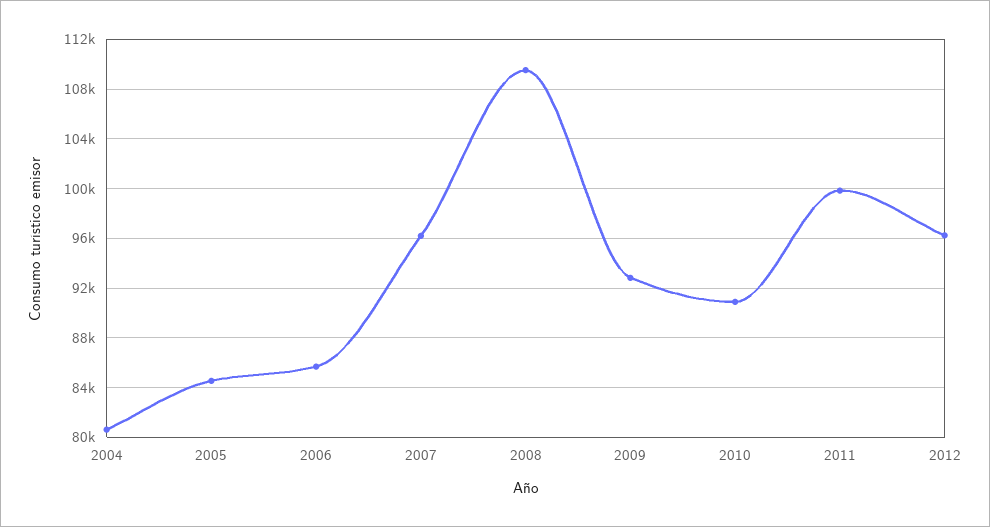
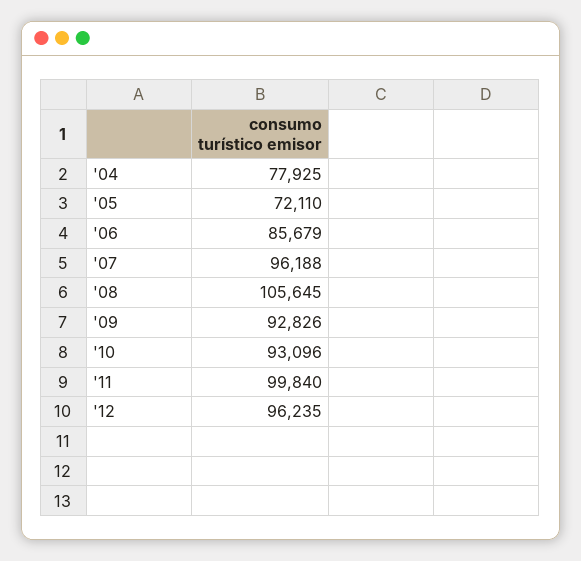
2004: 80500 -> 77925
2005: 84500 -> 72110
2008: 109500 -> 105645
2010: 91000 -> 93096

